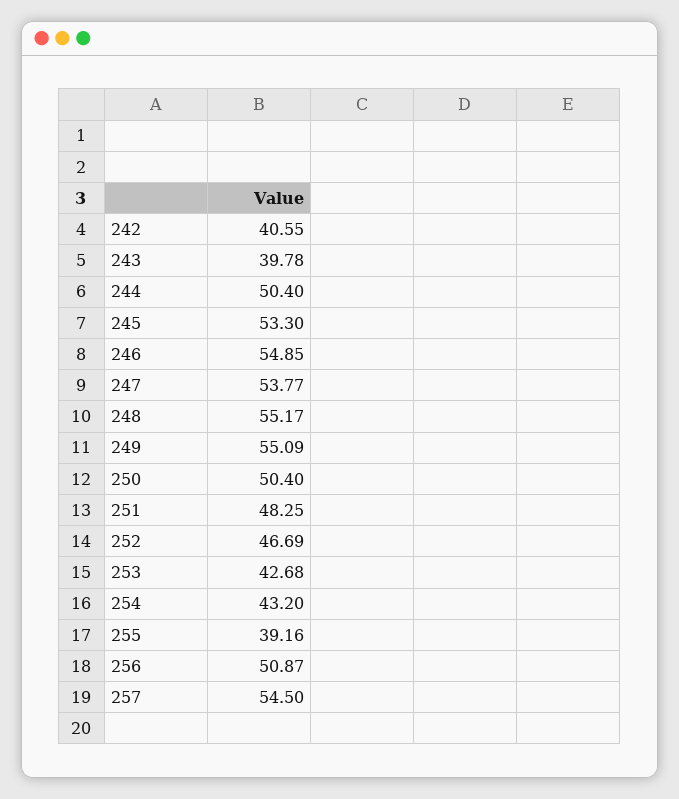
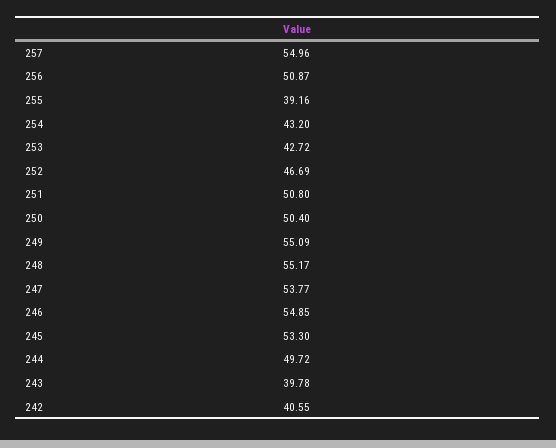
244: 50.4 -> 49.72
251: 48.25 -> 50.8
253: 42.68 -> 42.72
257: 54.5 -> 54.96

